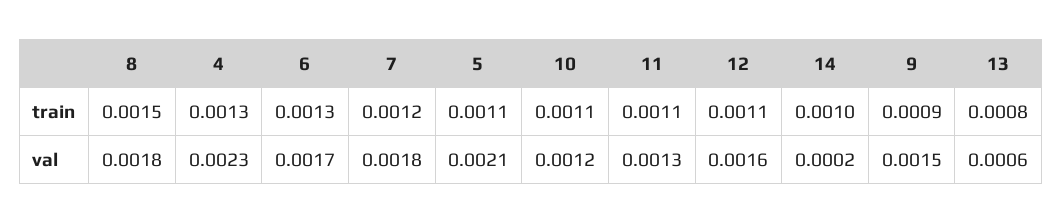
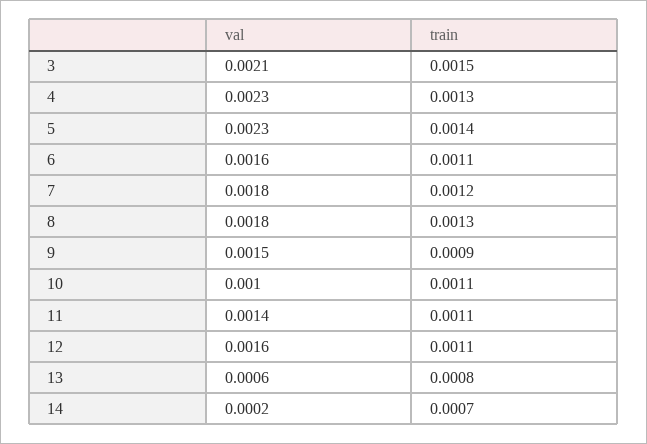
8, train: 0.0015 -> 0.0013
6, train: 0.0013 -> 0.0011
5, train: 0.0011 -> 0.0014
14, train: 0.001 -> 0.0007
6, val: 0.0017 -> 0.0016
5, val: 0.0021 -> 0.0023
10, val: 0.0012 -> 0.001
11, val: 0.0013 -> 0.0014
3, val: none -> 0.0021
3, train: none -> 0.0015

